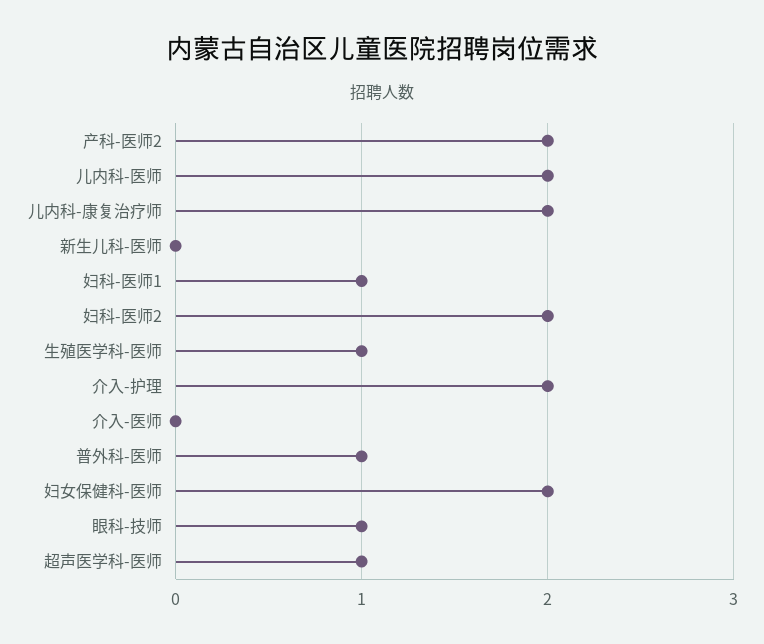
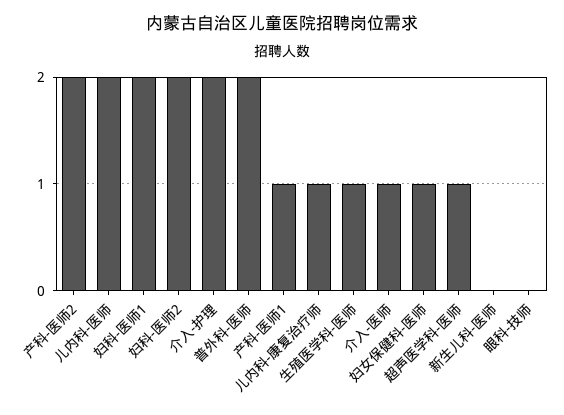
儿内科-康复治疗师: 2 -> 1
妇科-医师1: 1 -> 2
介入-医师: 0 -> 1
普外科-医师: 1 -> 2
妇女保健科-医师: 2 -> 1
眼科-技师: 1 -> 0
产科-医师1: none -> 1

